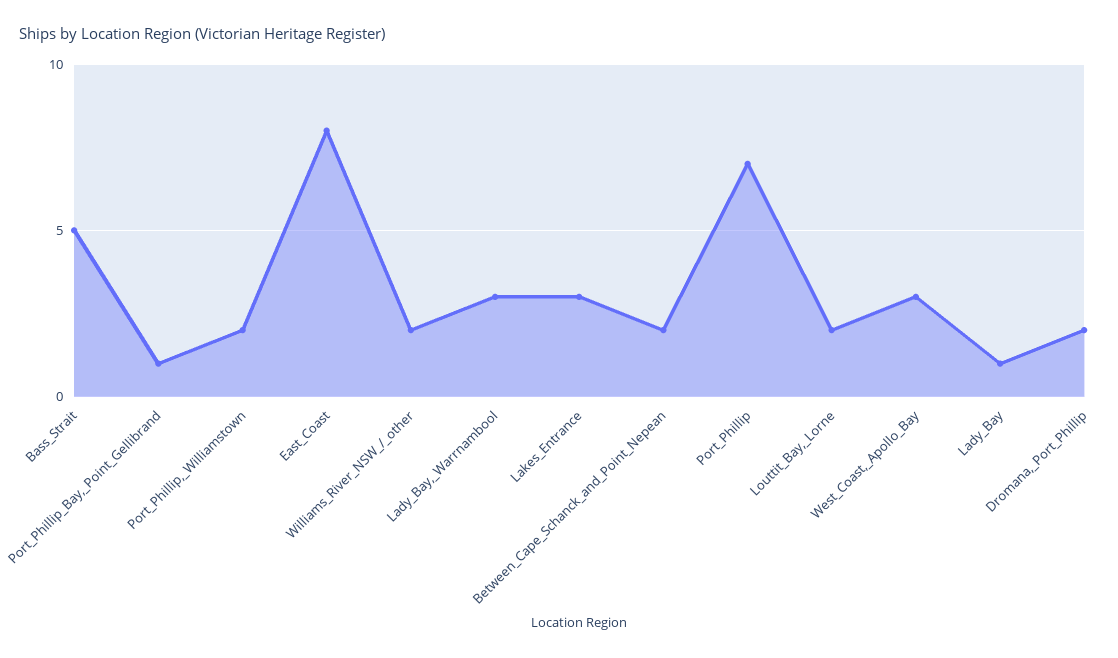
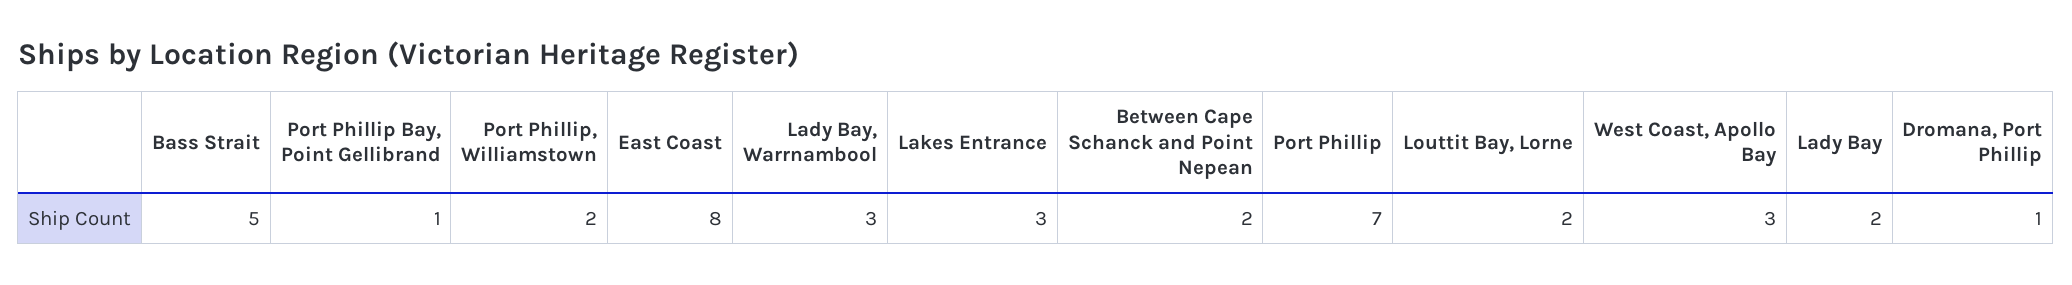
Williams_River_NSW_/_other: 2 -> none
Lady_Bay: 1 -> 2
Dromana,_Port_Phillip: 2 -> 1

